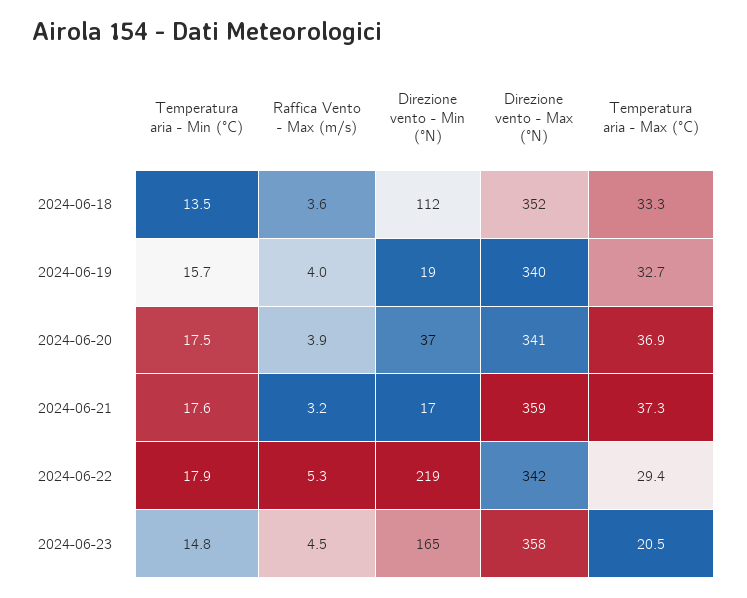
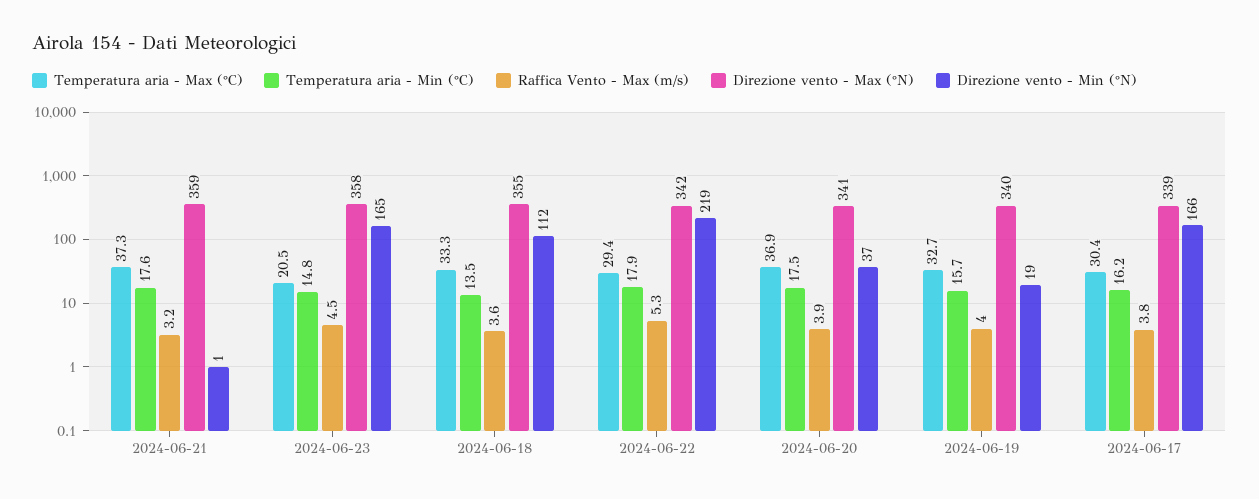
Direzione vento - Max (°N), 2024-06-18: 352 -> 355
Direzione vento - Min (°N), 2024-06-21: 17 -> 1
Temperatura aria - Max (°C), 2024-06-17: none -> 30.4
Temperatura aria - Min (°C), 2024-06-17: none -> 16.2
Raffica Vento - Max (m/s), 2024-06-17: none -> 3.8
Direzione vento - Max (°N), 2024-06-17: none -> 339
Direzione vento - Min (°N), 2024-06-17: none -> 166

